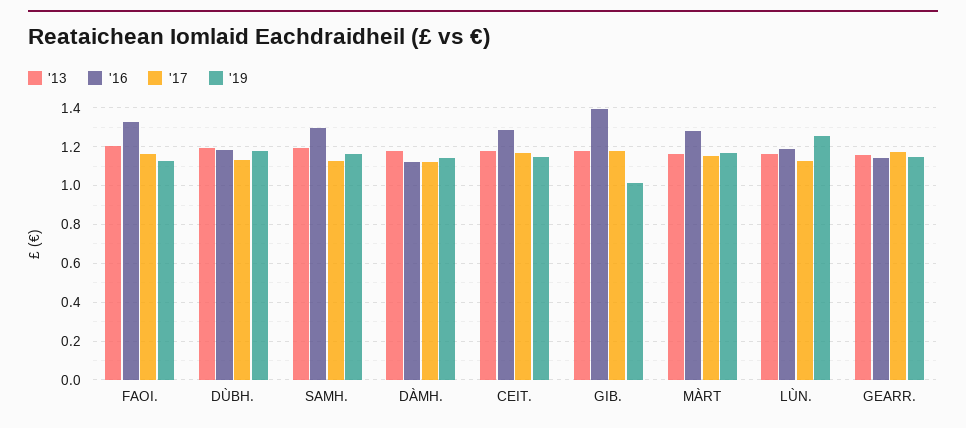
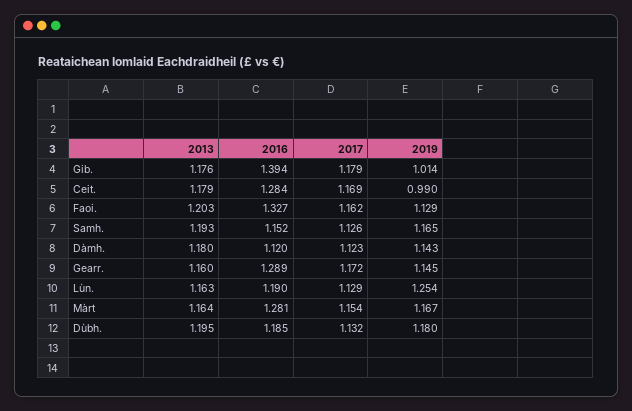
'16, SAMH.: 1.3 -> 1.152
'19, CEIT.: 1.15 -> 0.99
'16, GEARR.: 1.15 -> 1.289

